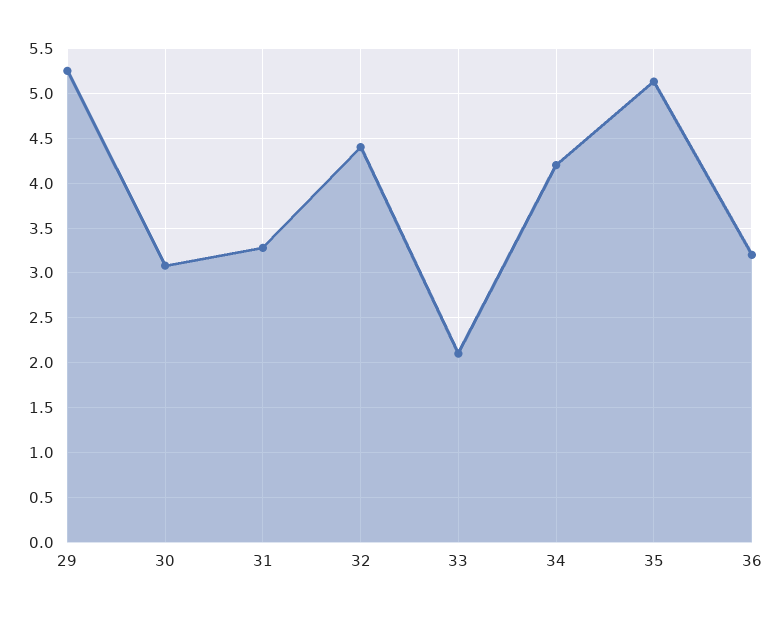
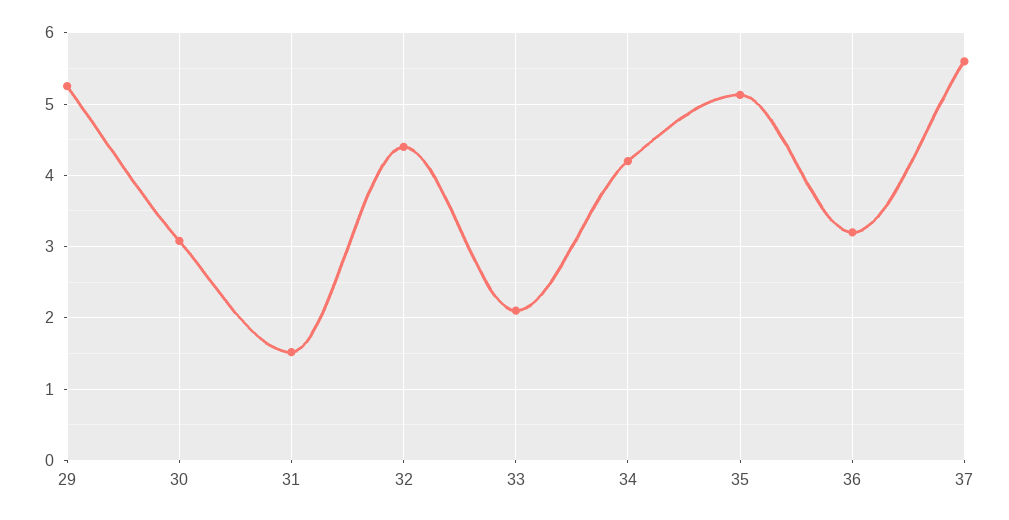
31: 3.3 -> 1.5
37: none -> 5.6

